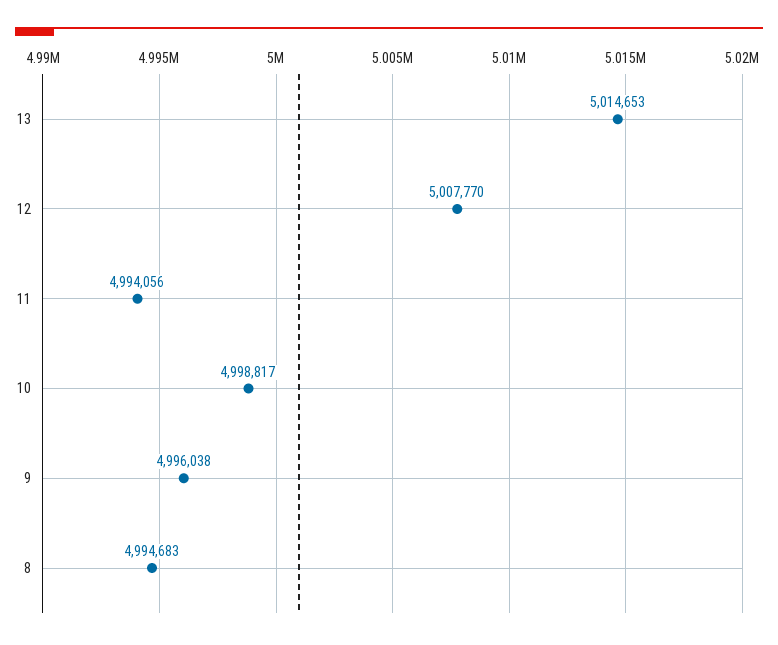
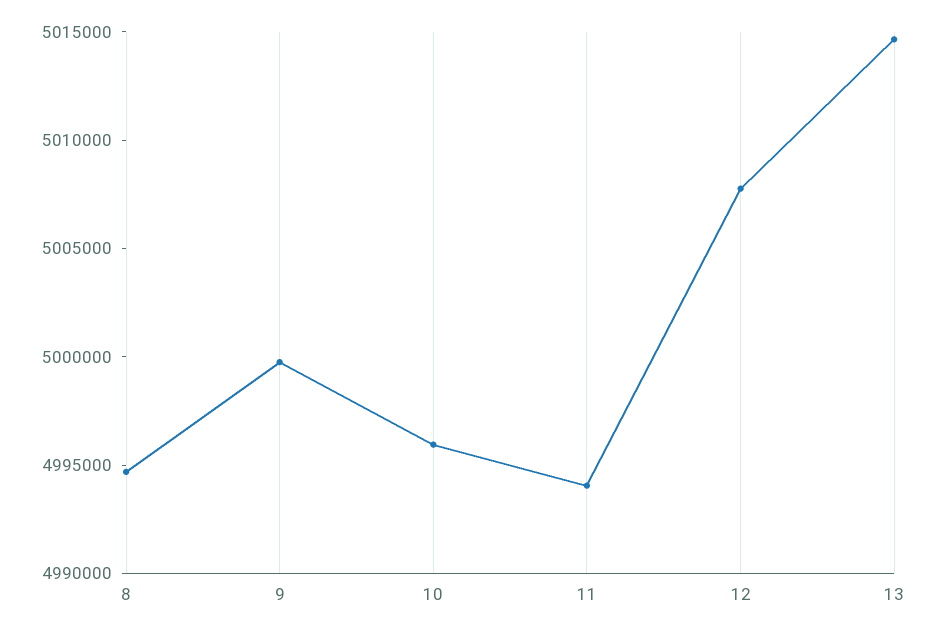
10: 4998817 -> 4996000
9: 4996038 -> 5000000

